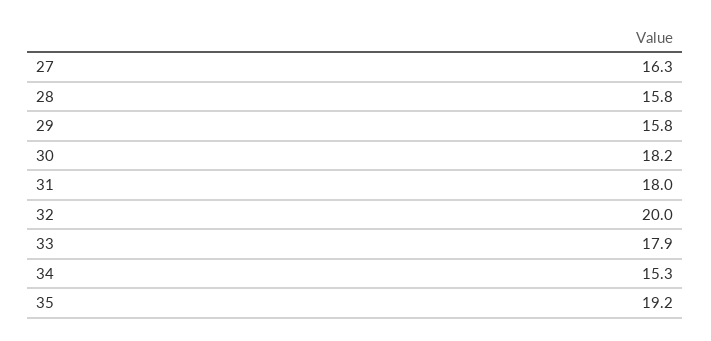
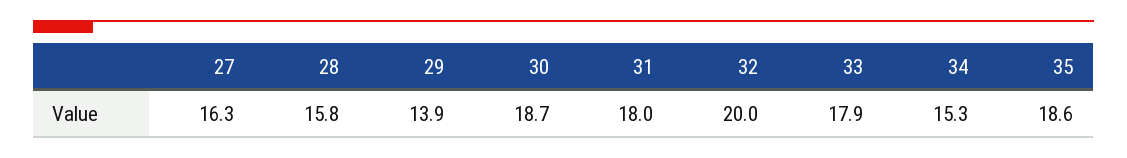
29: 15.8 -> 13.9
30: 18.2 -> 18.7
35: 19.2 -> 18.6

